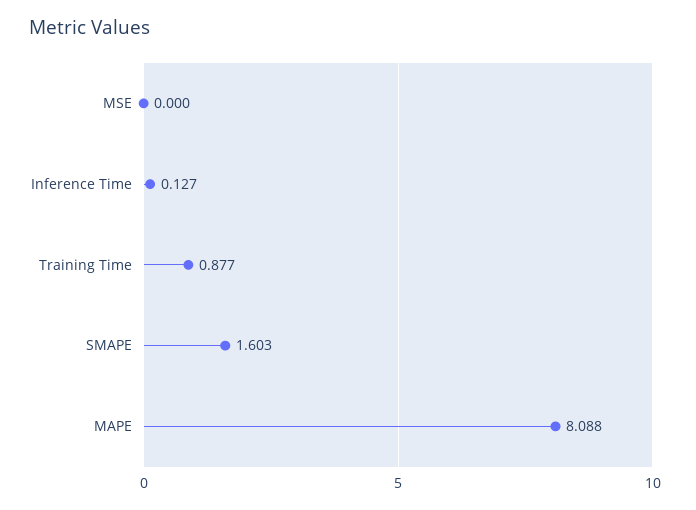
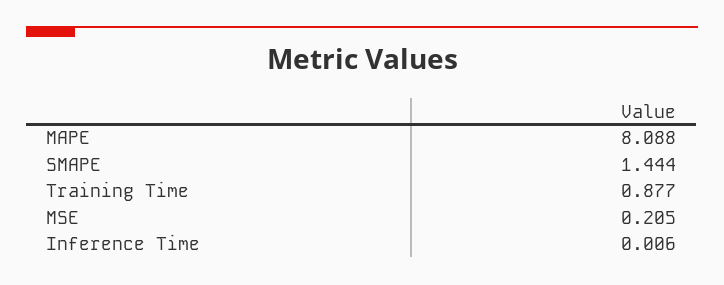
MSE: 0 -> 0.205
Inference Time: 0.127 -> 0.006
SMAPE: 1.603 -> 1.444

